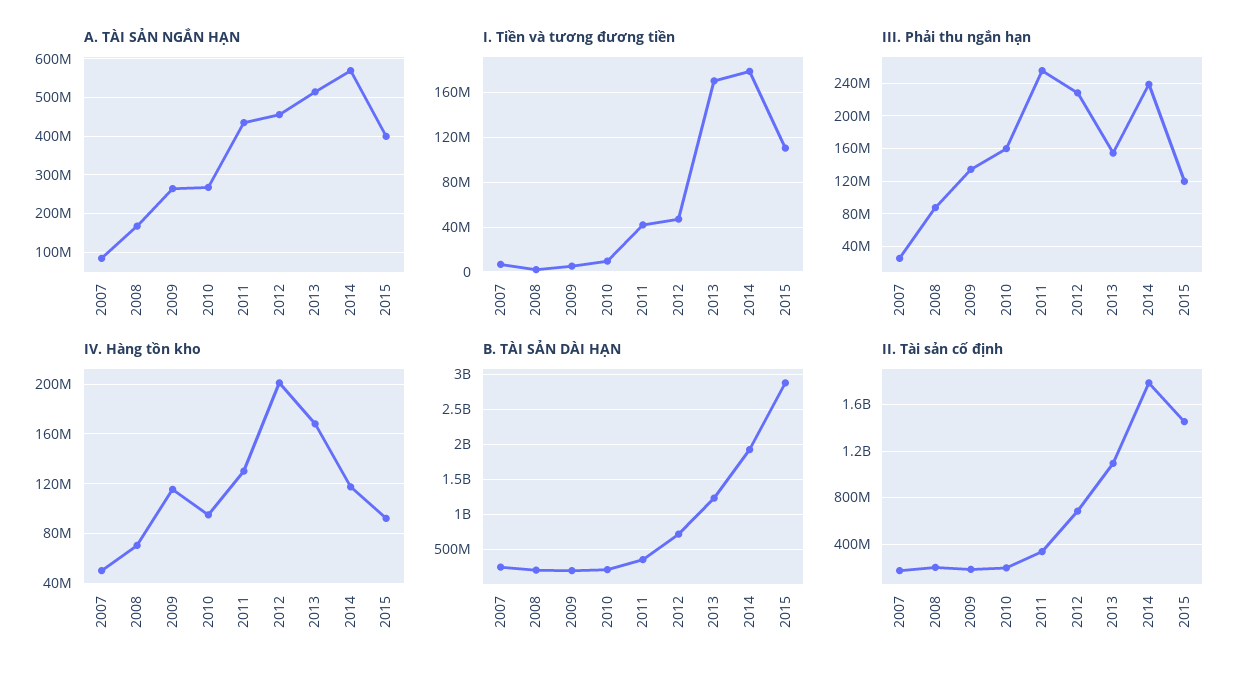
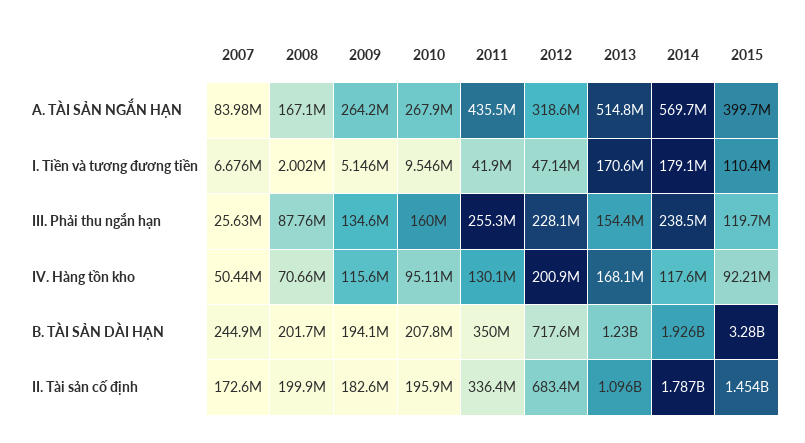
A. TÀI SẢN NGẮN HẠN, 2012: 460000000 -> 318600000
B. TÀI SẢN DÀI HẠN, 2015: 2900000000 -> 3280000000

